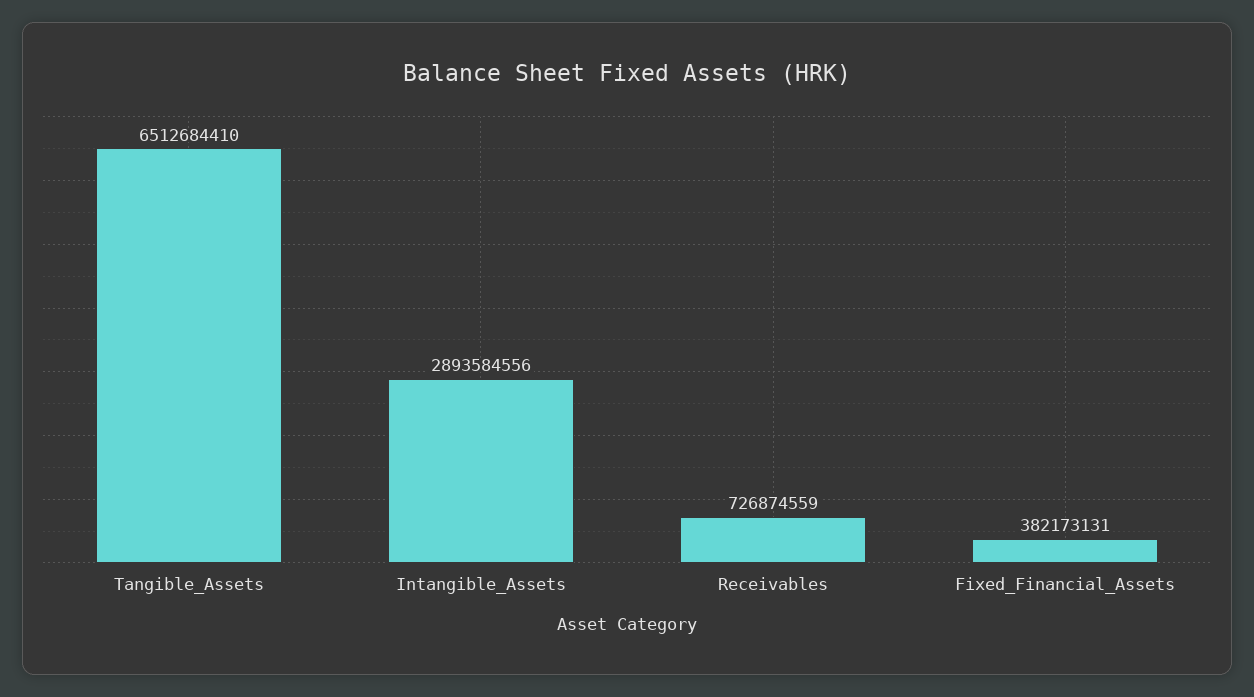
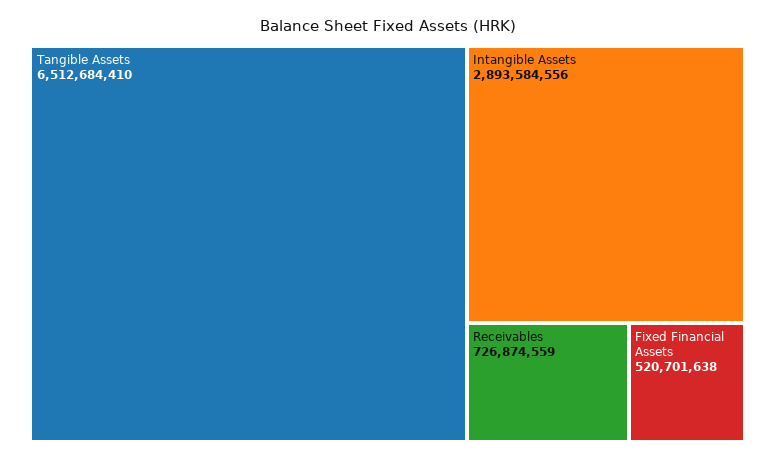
Fixed_Financial_Assets: 382173131 -> 520701638

